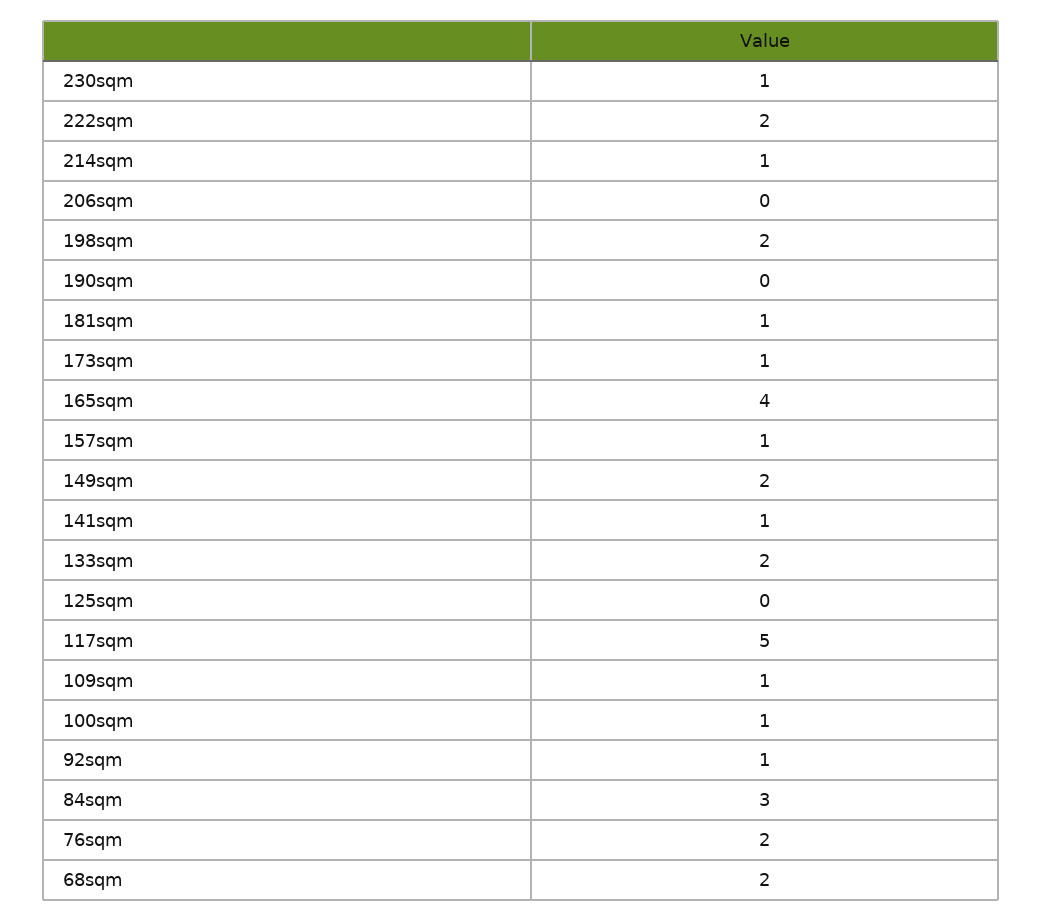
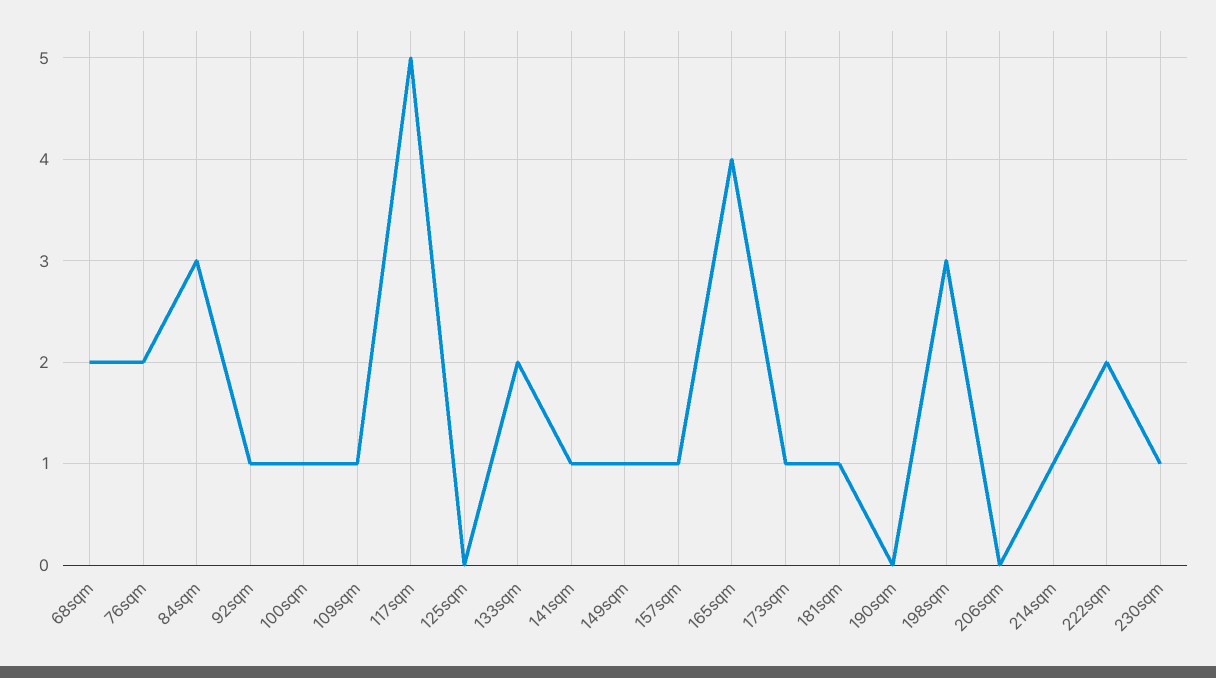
198sqm: 2 -> 3
149sqm: 2 -> 1

